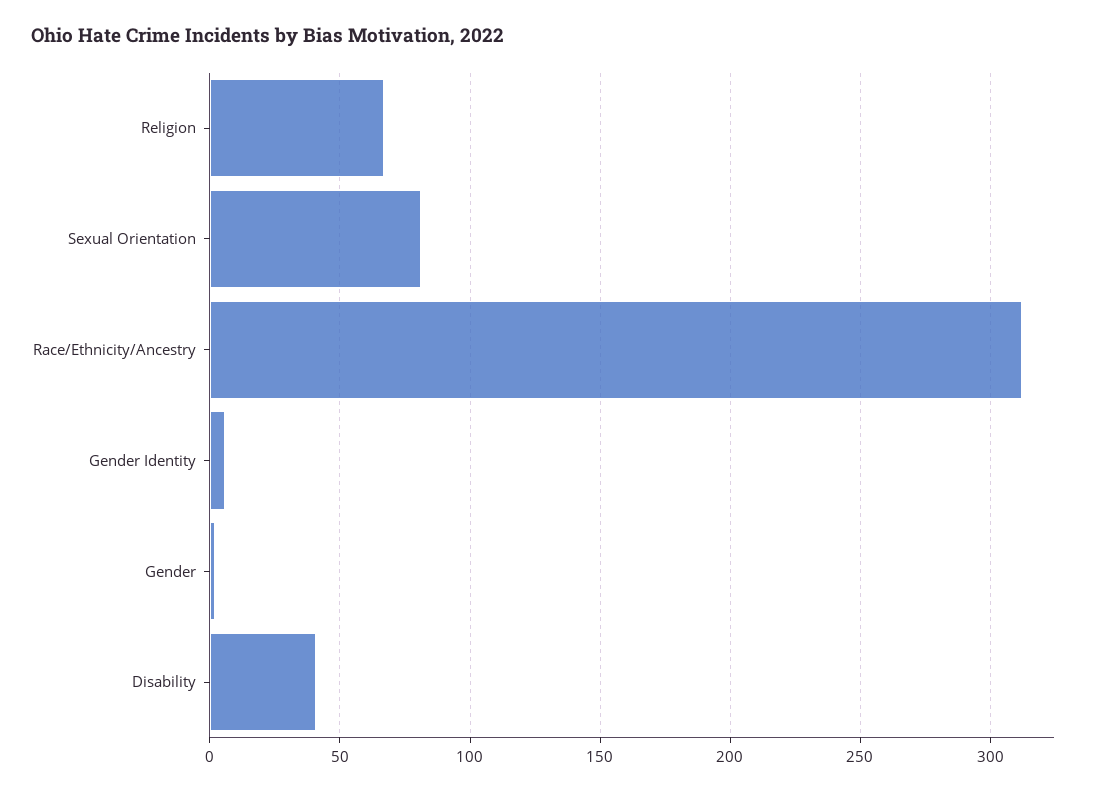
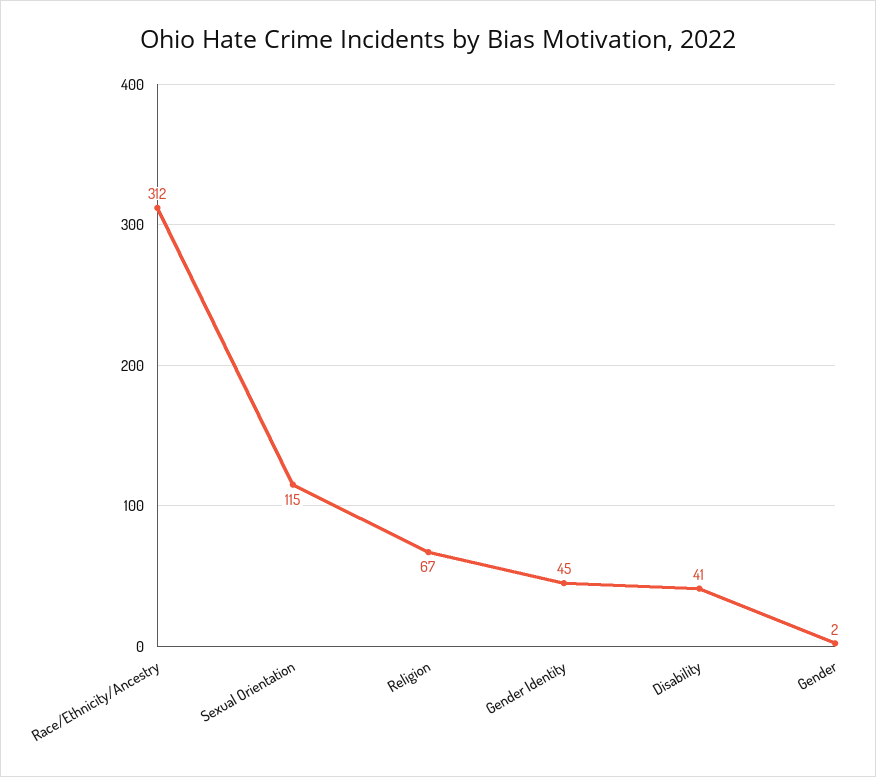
Sexual Orientation: 80 -> 115
Gender Identity: 5 -> 45

